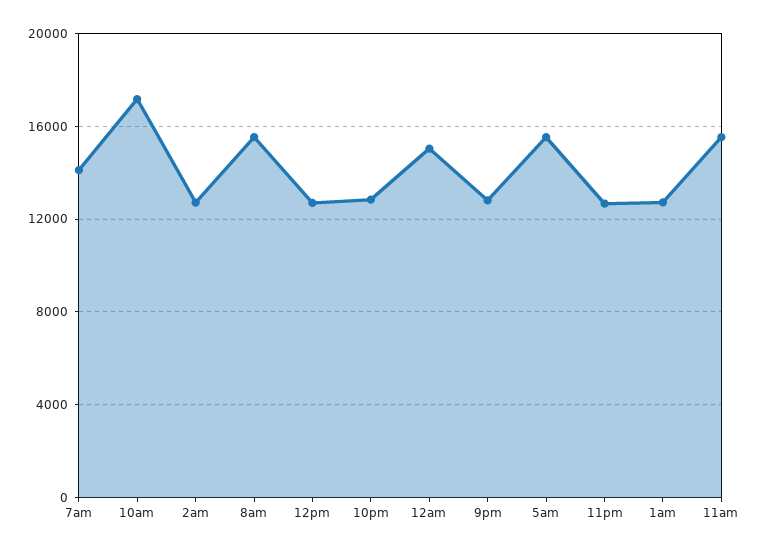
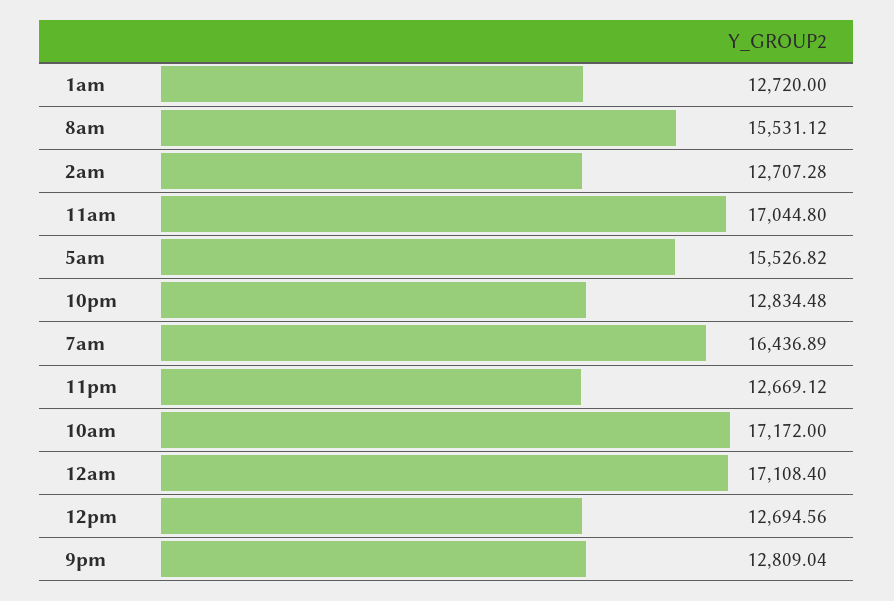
7am: 14000 -> 16436.89
12am: 15000 -> 17108.4
11am: 15500 -> 17044.8

